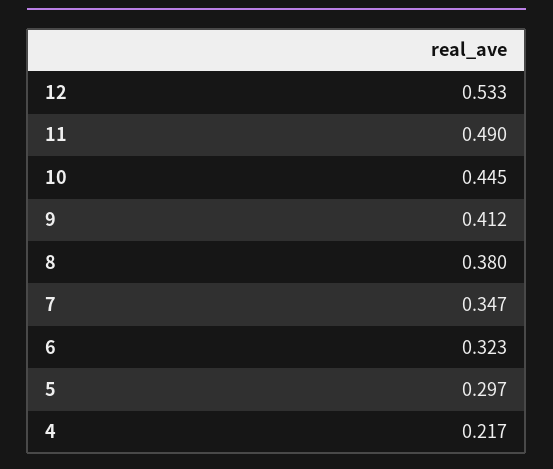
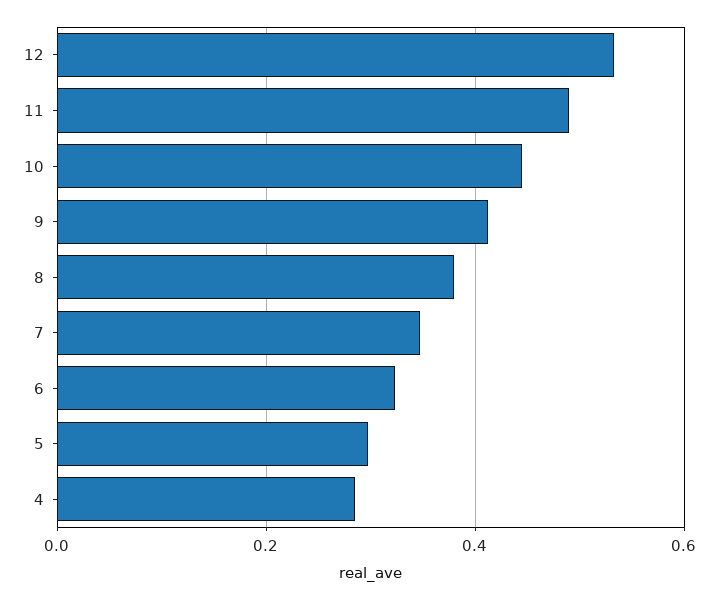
4: 0.217 -> 0.28

